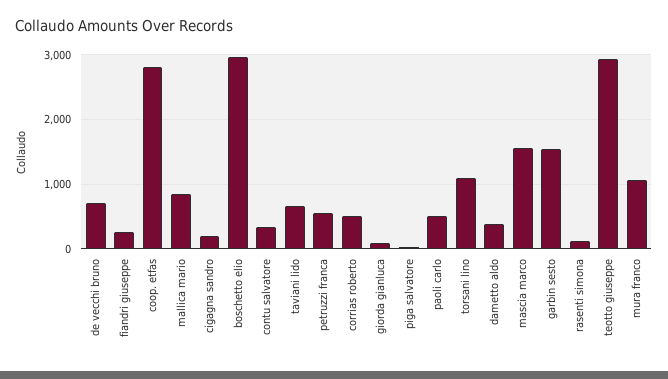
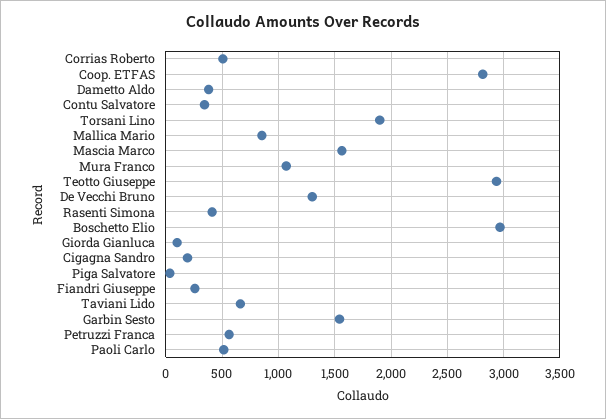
de vecchi bruno: 700 -> 1300
torsani lino: 1100 -> 1900
rasenti simona: 100 -> 400

